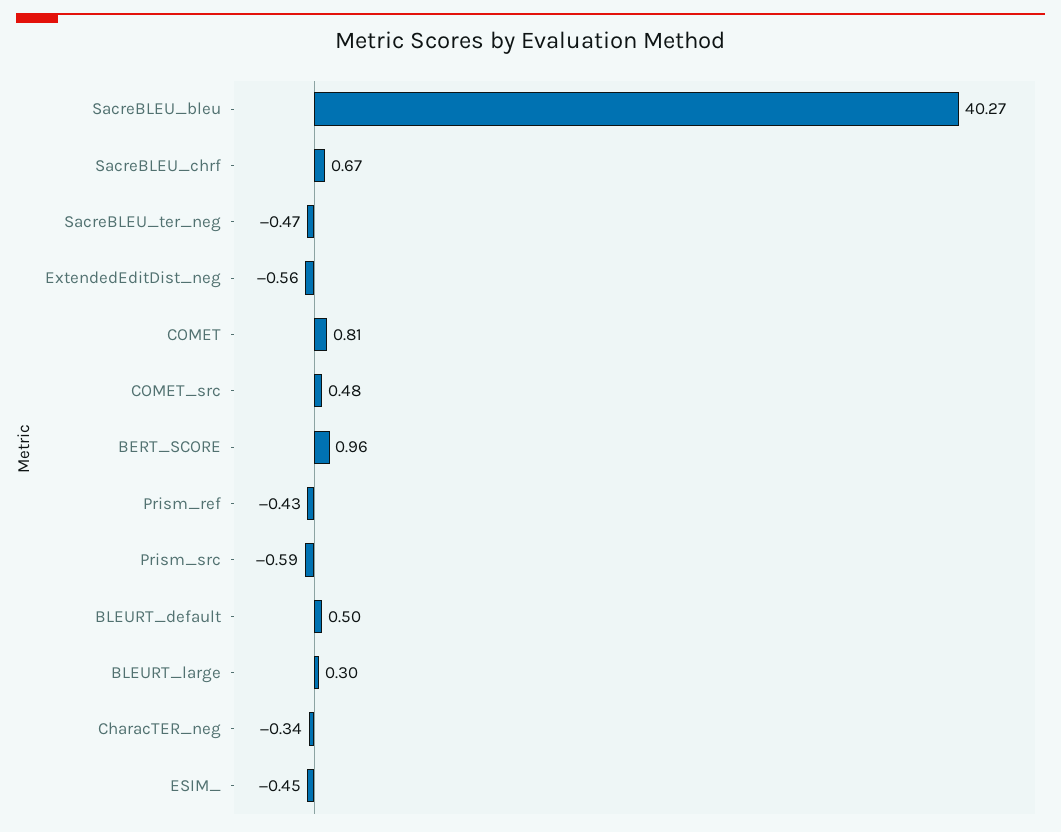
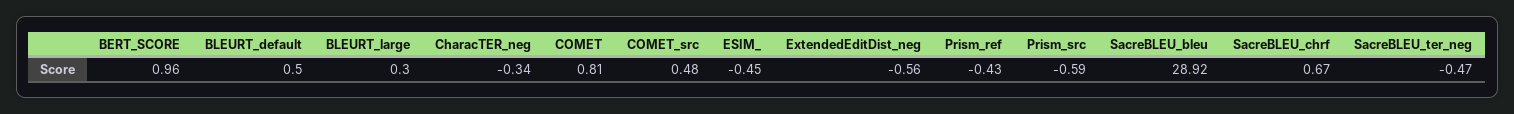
SacreBLEU_bleu: 40.27 -> 28.92

